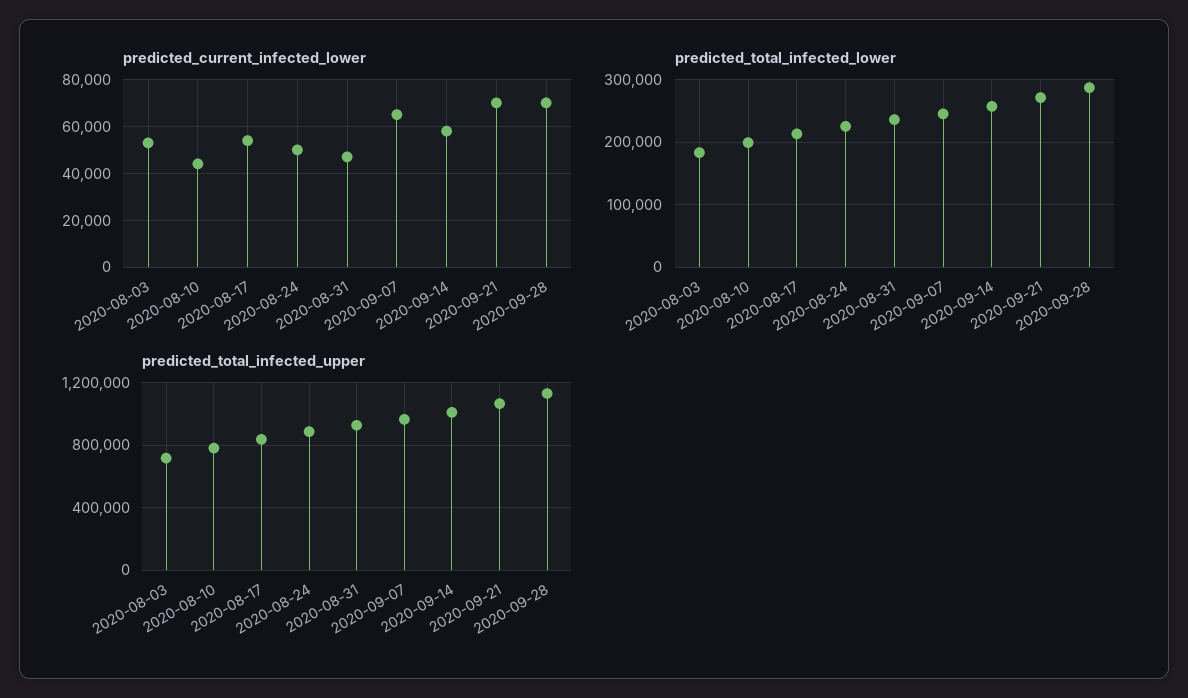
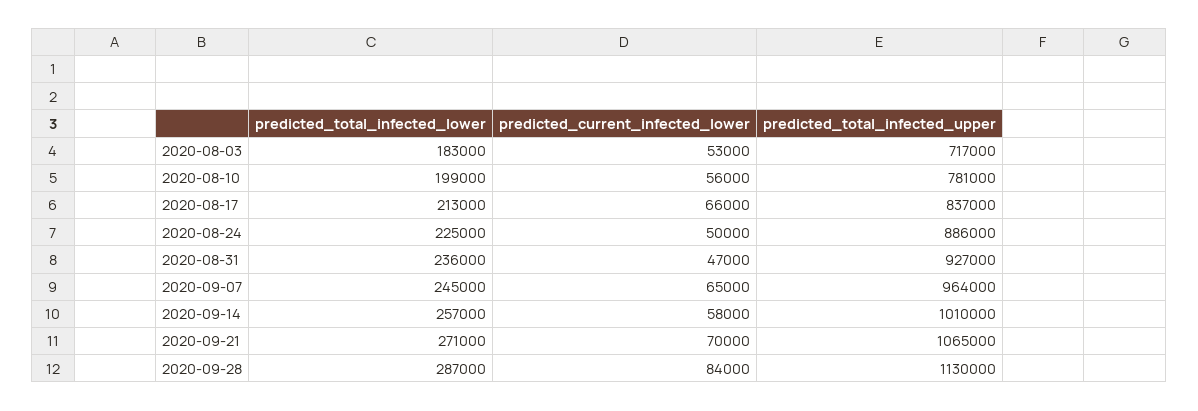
predicted_current_infected_lower, 2020-08-10: 45000 -> 56000
predicted_current_infected_lower, 2020-08-17: 55000 -> 66000
predicted_current_infected_lower, 2020-09-28: 70000 -> 84000

